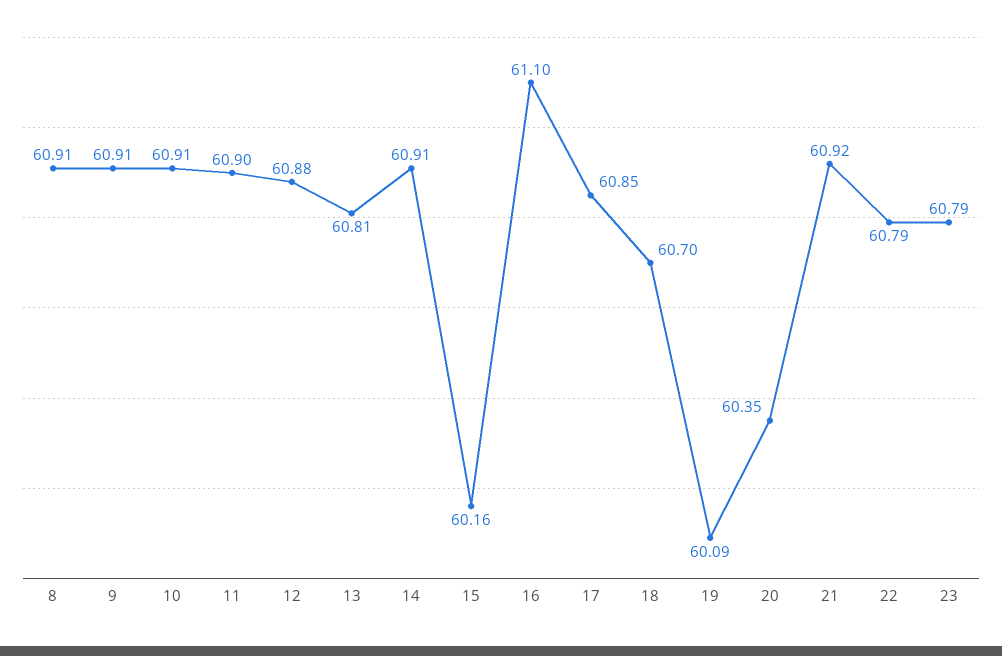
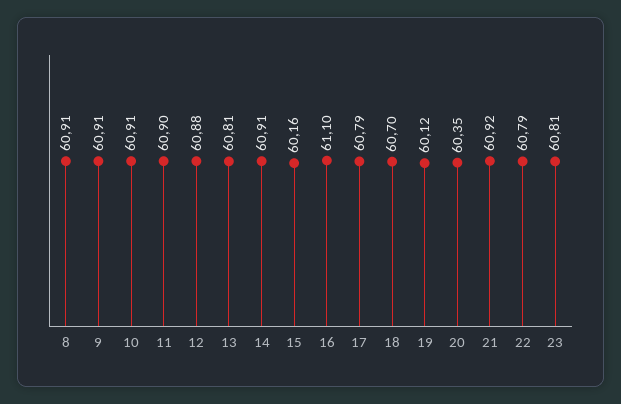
17: 60.85 -> 60.79
19: 60.09 -> 60.12
23: 60.79 -> 60.81

